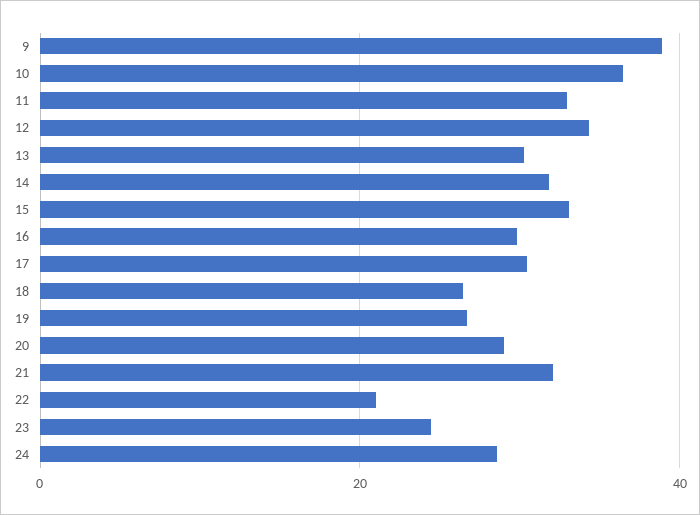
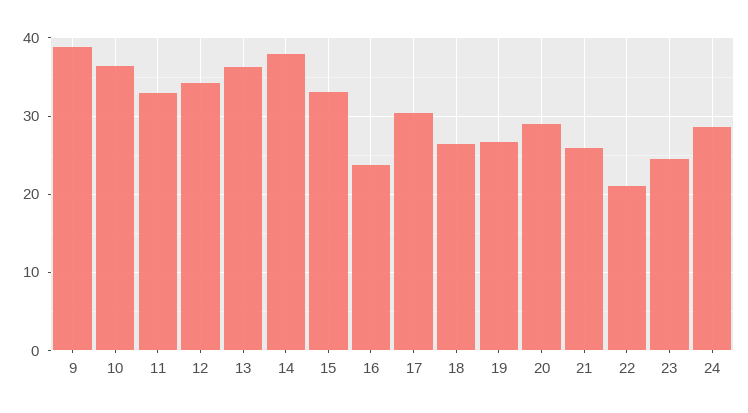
13: 30 -> 36
14: 32 -> 38
16: 30 -> 24
21: 32 -> 26

